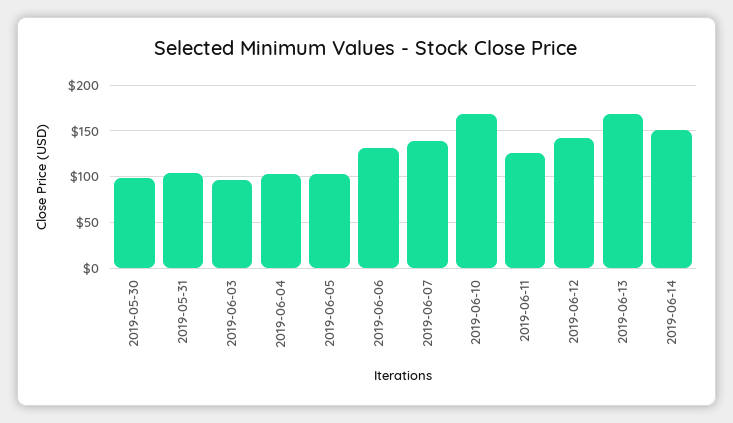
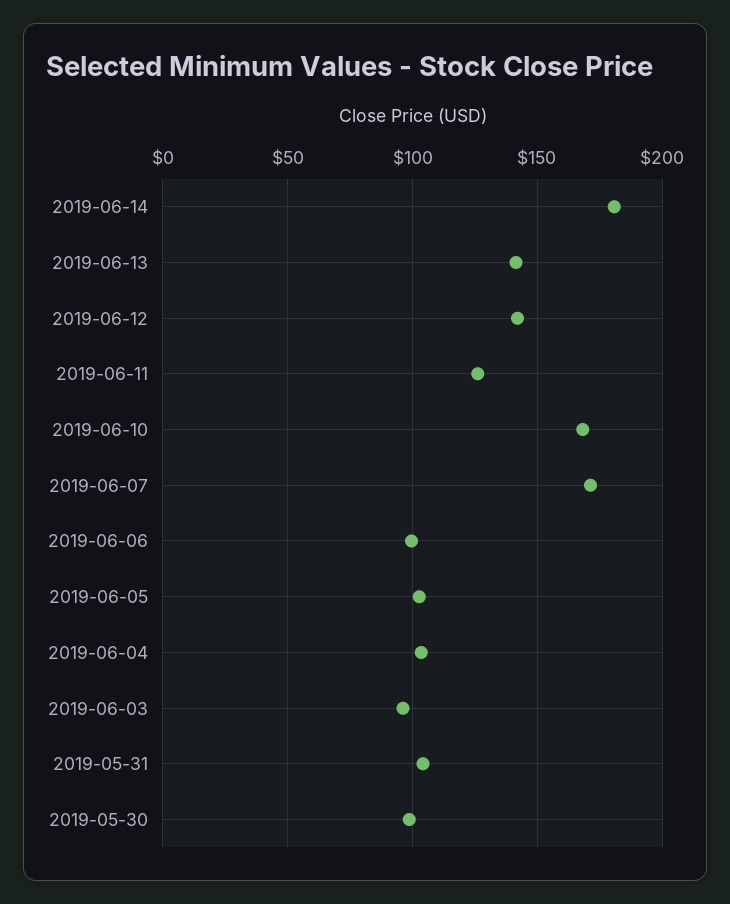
2019-06-06: 130 -> 100
2019-06-07: 140 -> 170
2019-06-13: 170 -> 140
2019-06-14: 150 -> 180

